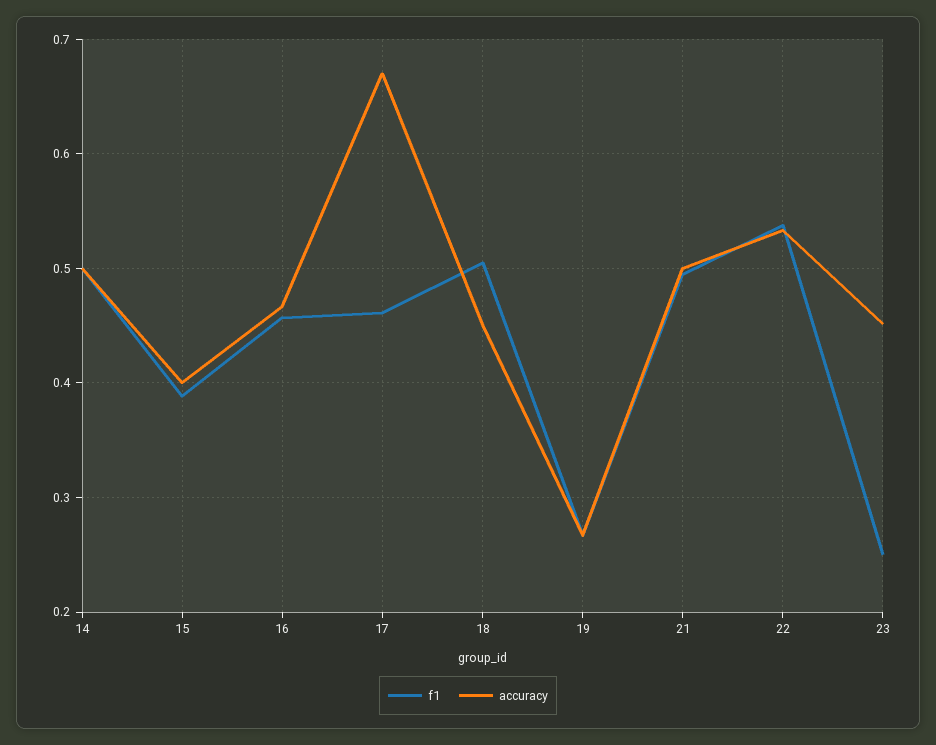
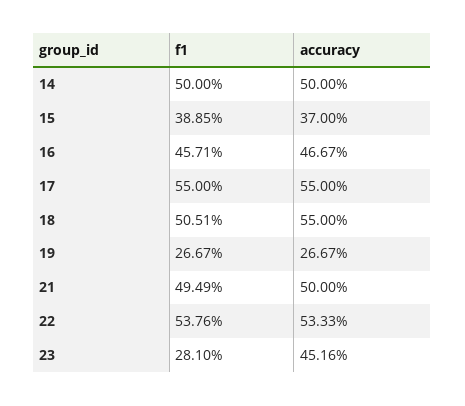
accuracy, 15: 0.4 -> 0.37
f1, 17: 0.46 -> 0.55
accuracy, 17: 0.67 -> 0.55
accuracy, 18: 0.45 -> 0.55
f1, 23: 0.25 -> 0.281

